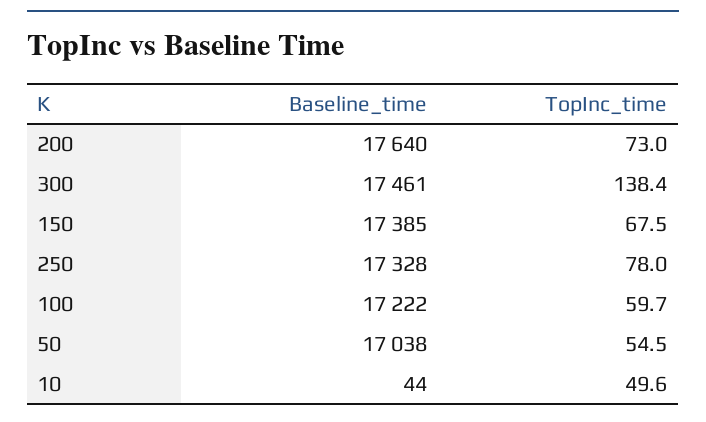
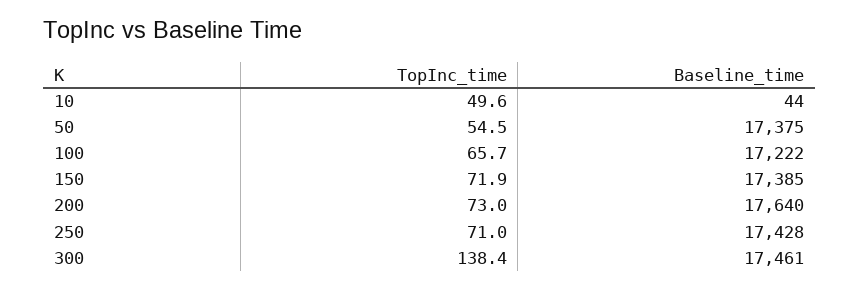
TopInc_time, 150: 67.5 -> 71.9
Baseline_time, 250: 17328 -> 17428
TopInc_time, 250: 78 -> 71
TopInc_time, 100: 59.7 -> 65.7
Baseline_time, 50: 17038 -> 17375

